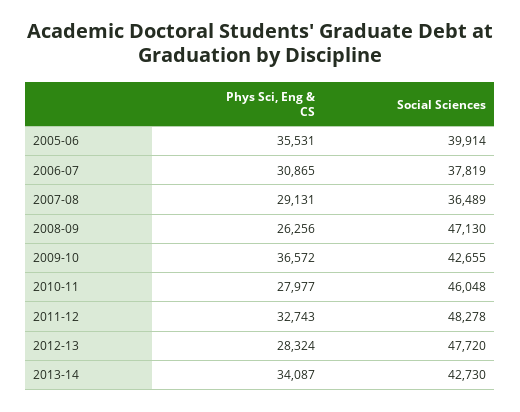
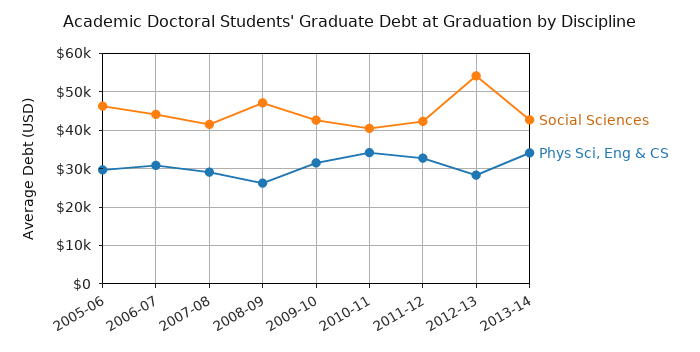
Phys Sci, Eng & CS, 2005-06: 35531 -> 30000
Social Sciences, 2005-06: 39914 -> 46000
Social Sciences, 2006-07: 37819 -> 44000
Social Sciences, 2007-08: 36489 -> 42000
Phys Sci, Eng & CS, 2009-10: 36572 -> 32000
Phys Sci, Eng & CS, 2010-11: 27977 -> 34000
Social Sciences, 2010-11: 46048 -> 40000
Social Sciences, 2011-12: 48278 -> 42000
Social Sciences, 2012-13: 47720 -> 54000

